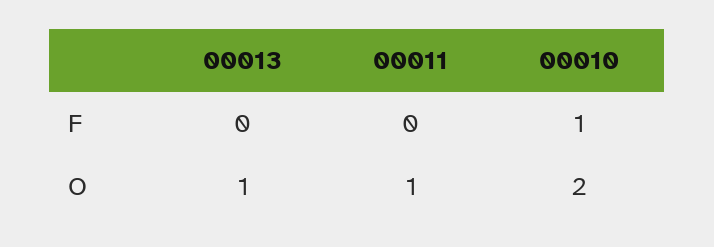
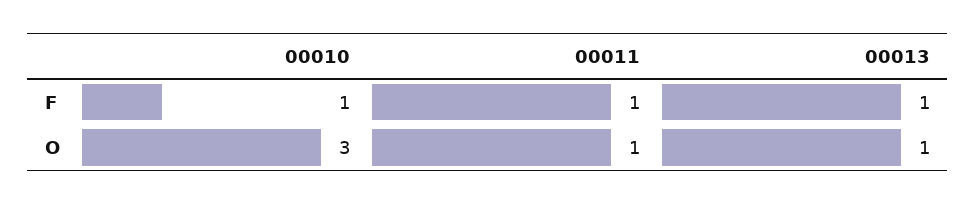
00013, F: 0 -> 1
00011, F: 0 -> 1
00010, O: 2 -> 3

